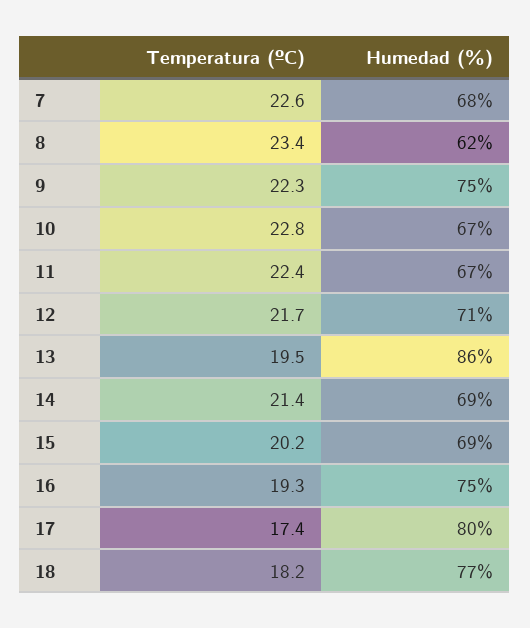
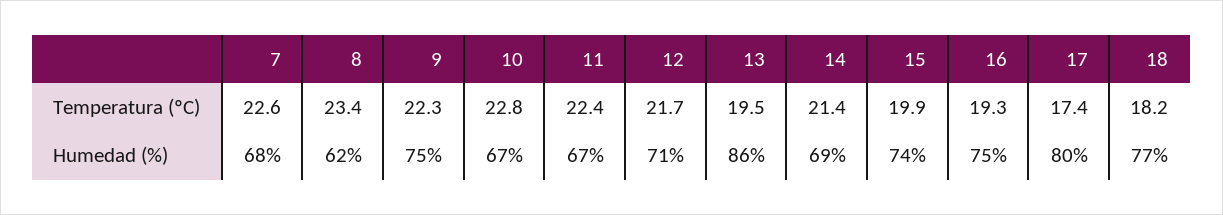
Temperatura (ºC), 15: 20.2 -> 19.9
Humedad (%), 15: 69 -> 74

